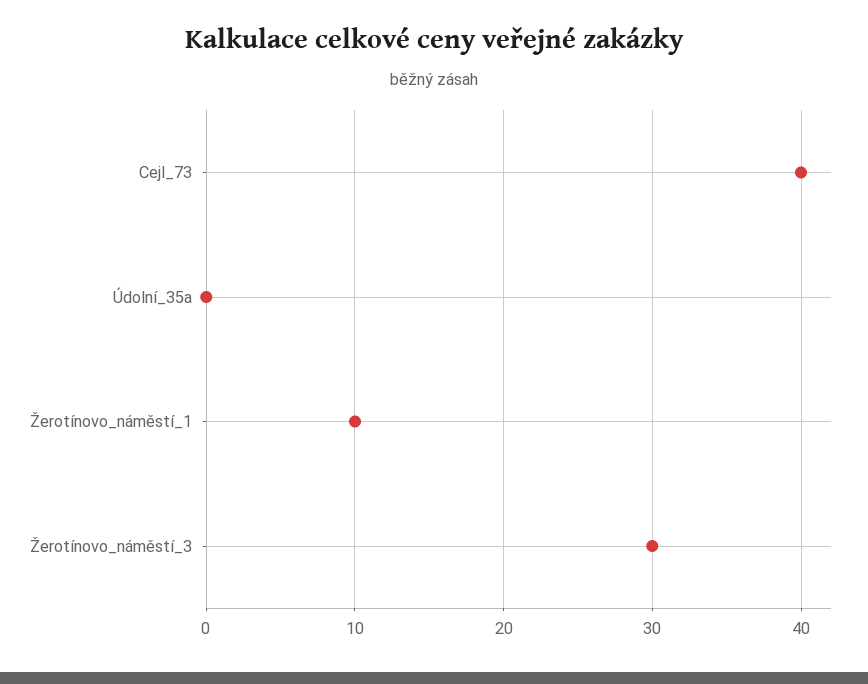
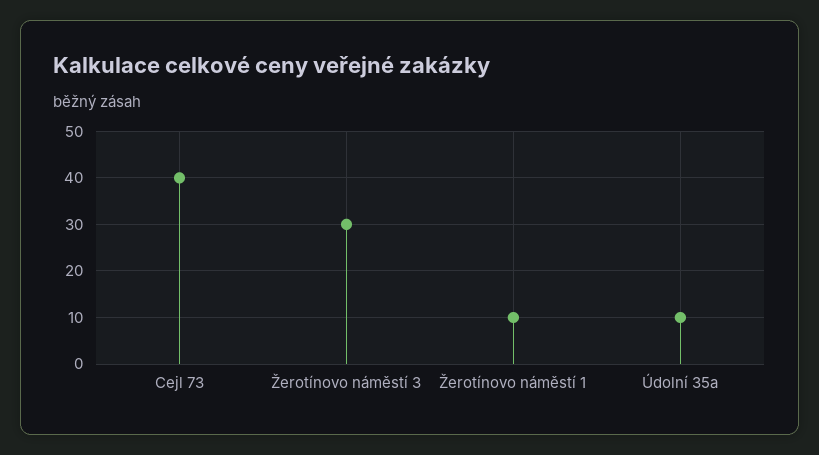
Údolní_35a: 0 -> 10

